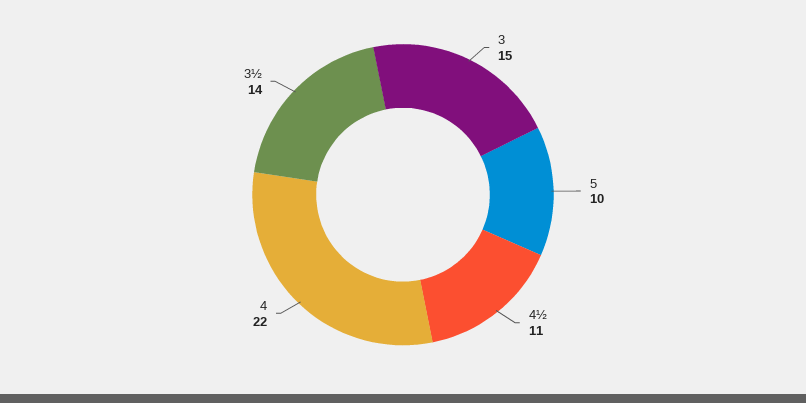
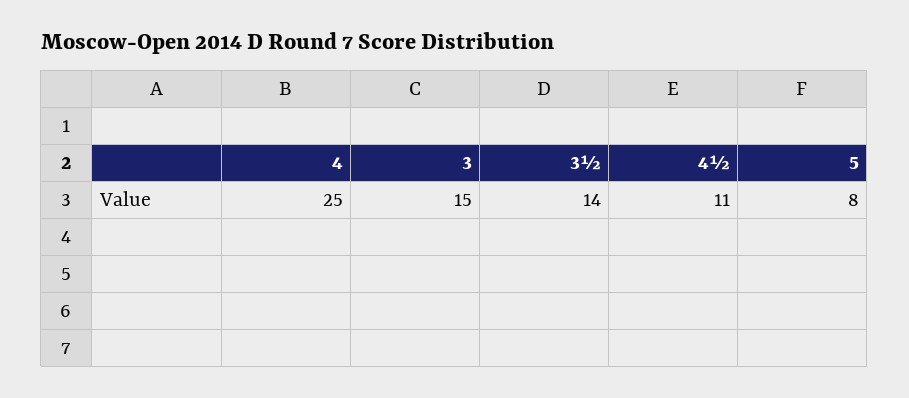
5: 10 -> 8
4: 22 -> 25

